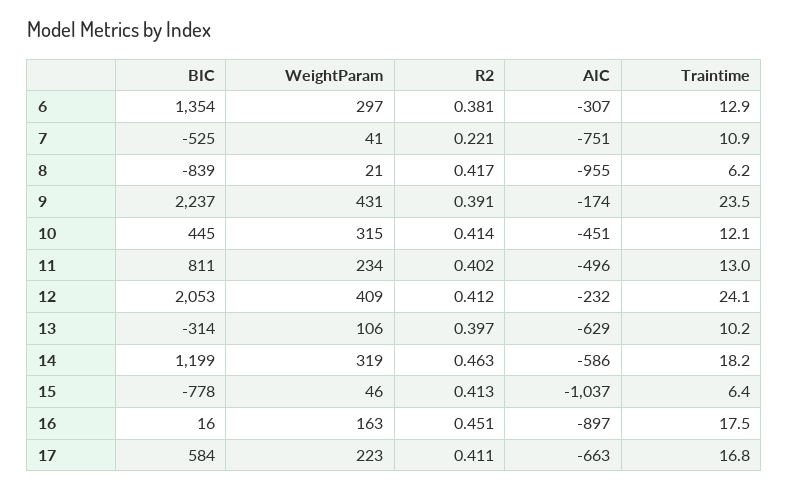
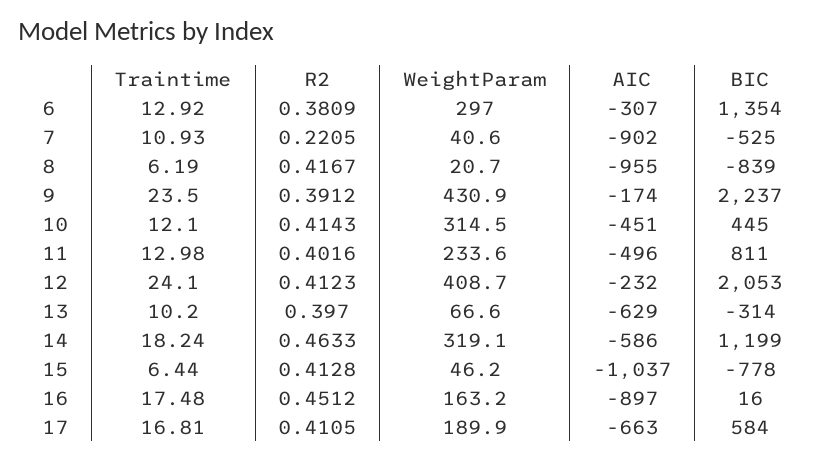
AIC, 7: -751 -> -902
WeightParam, 13: 106 -> 66.6
WeightParam, 17: 223 -> 189.9

